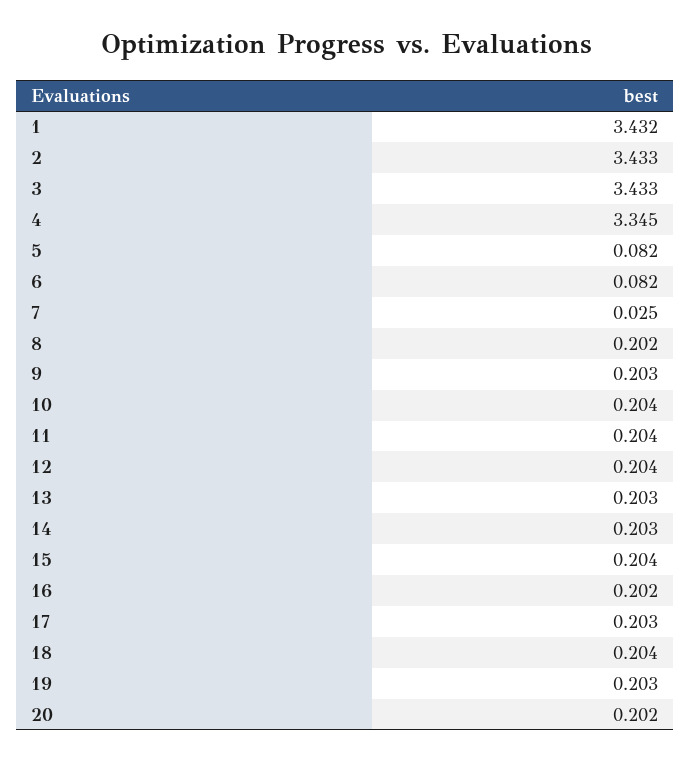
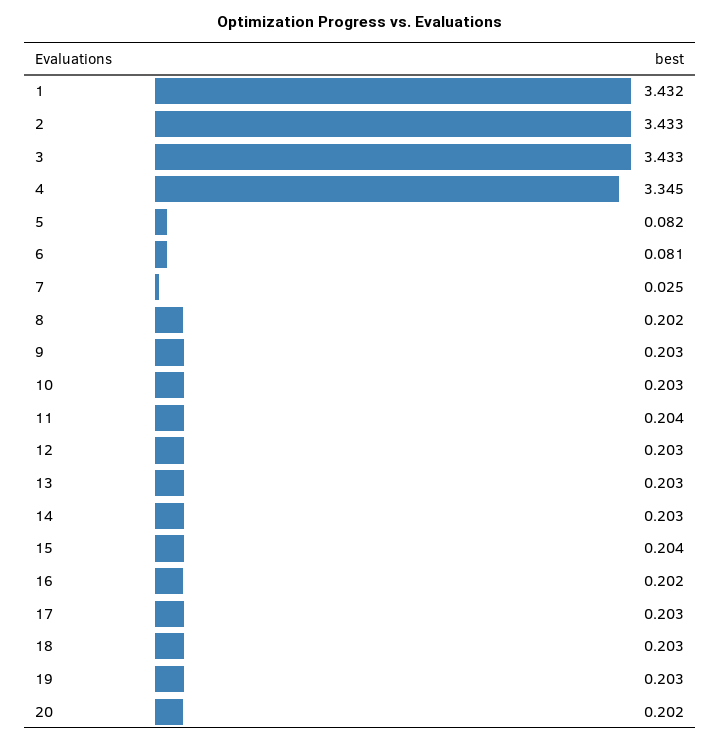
6: 0.082 -> 0.081
10: 0.204 -> 0.203
12: 0.204 -> 0.203
18: 0.204 -> 0.203

